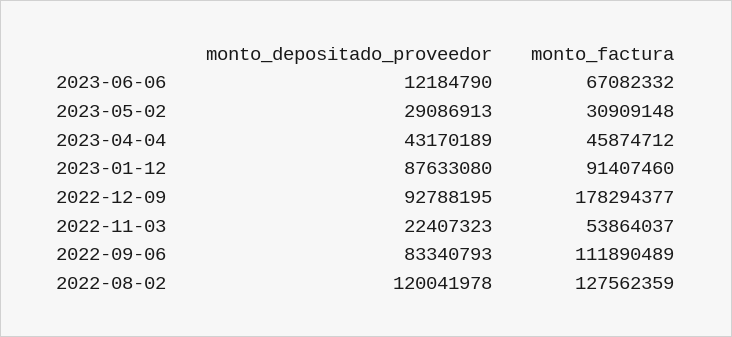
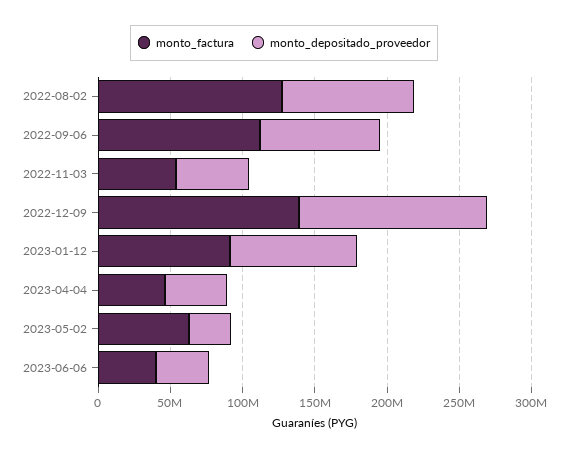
monto_depositado_proveedor, 2023-06-06: 12184790 -> 40000000
monto_factura, 2023-06-06: 67082332 -> 40000000
monto_factura, 2023-05-02: 30909148 -> 60000000
monto_depositado_proveedor, 2022-12-09: 92788195 -> 130000000
monto_factura, 2022-12-09: 178294377 -> 140000000
monto_depositado_proveedor, 2022-11-03: 22407323 -> 50000000
monto_depositado_proveedor, 2022-08-02: 120041978 -> 90000000

